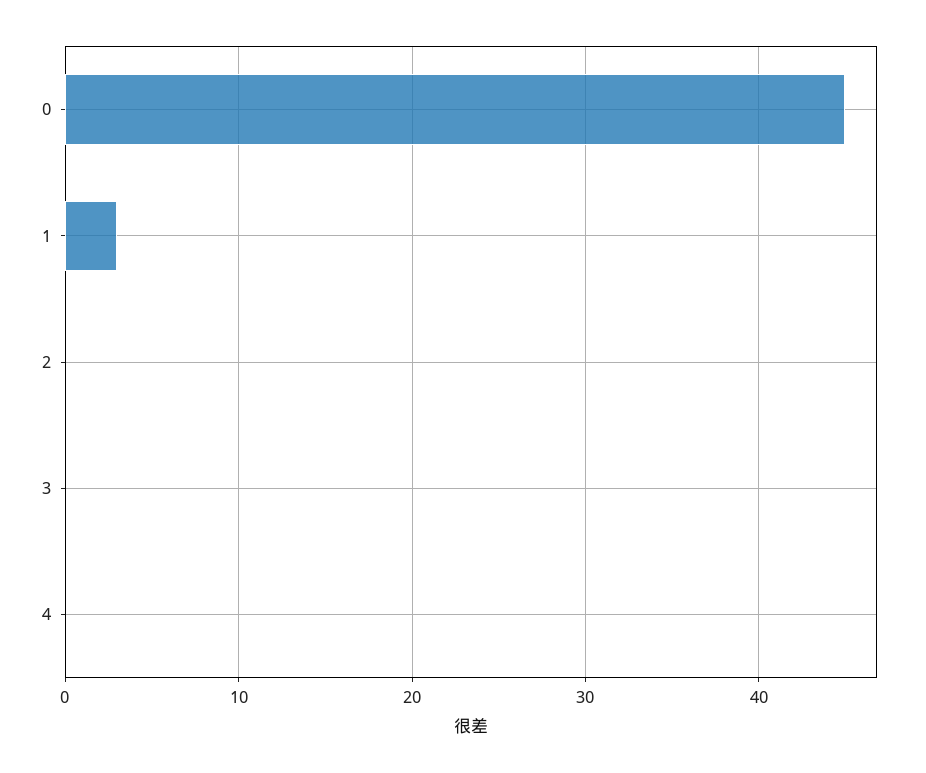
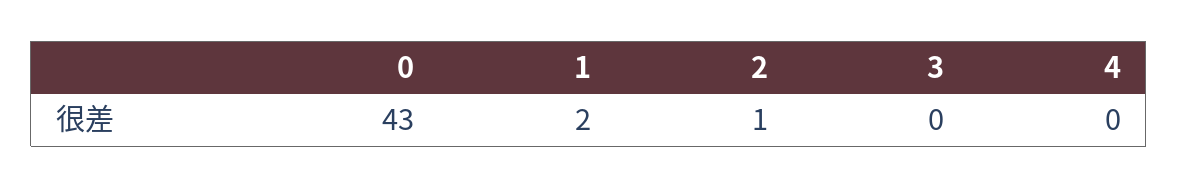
0: 45 -> 43
1: 3 -> 2
2: 0 -> 1

